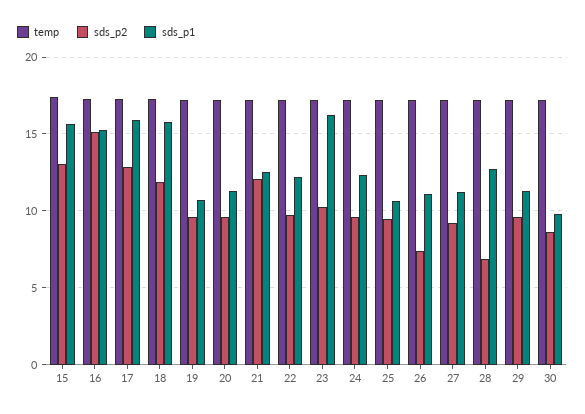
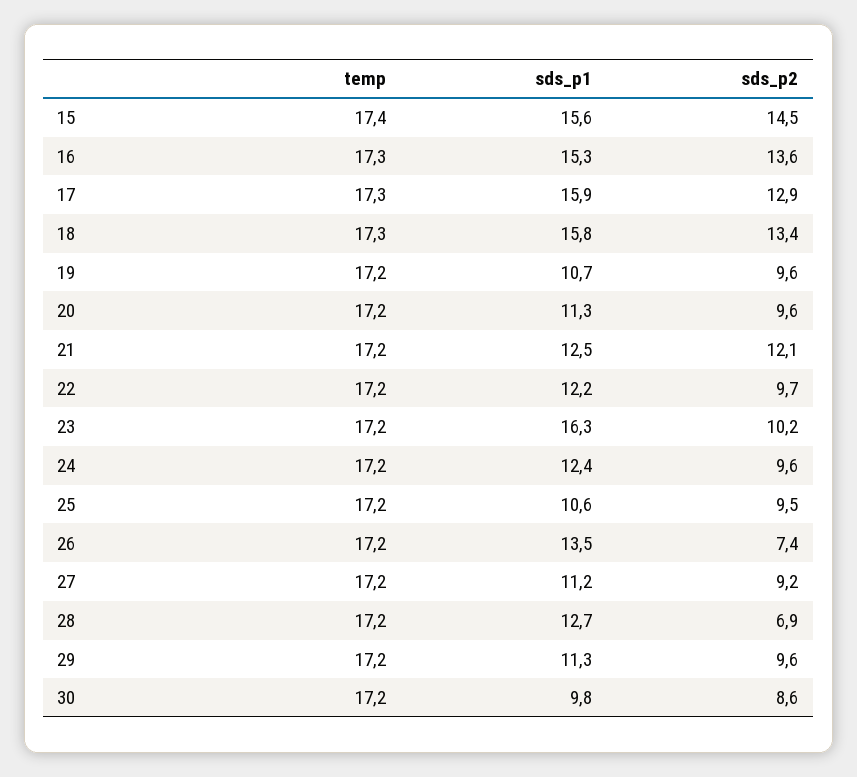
sds_p2, 15: 13 -> 14.5
sds_p2, 16: 15 -> 13.6
sds_p2, 18: 12 -> 13.4
sds_p1, 26: 11 -> 13.5

